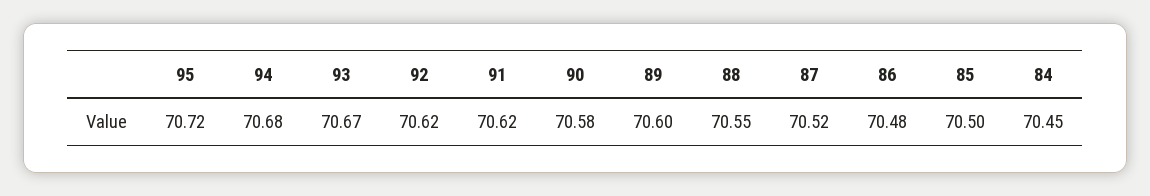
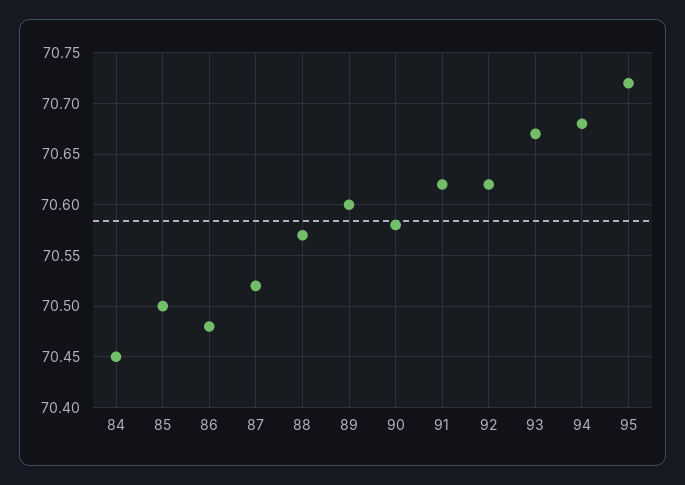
88: 70.55 -> 70.57

